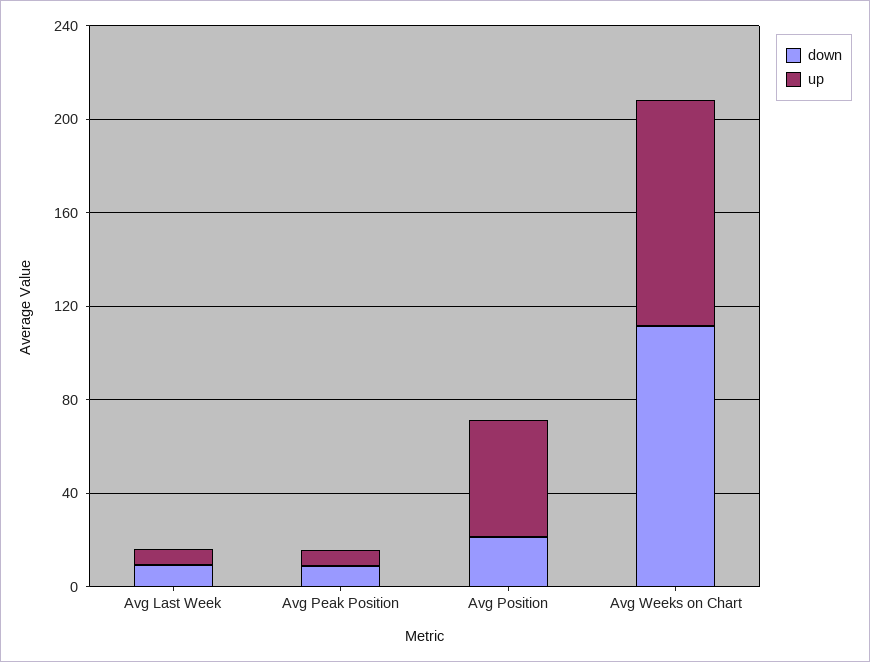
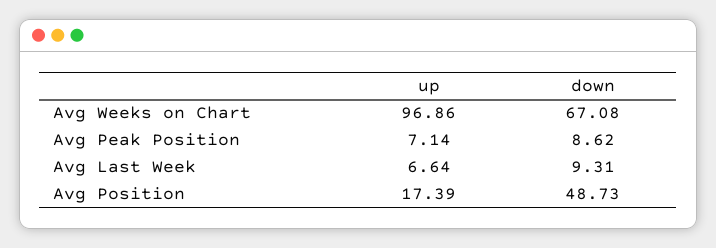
down, Avg Position: 20 -> 48.73
up, Avg Position: 50 -> 17.39
down, Avg Weeks on Chart: 110 -> 67.08

